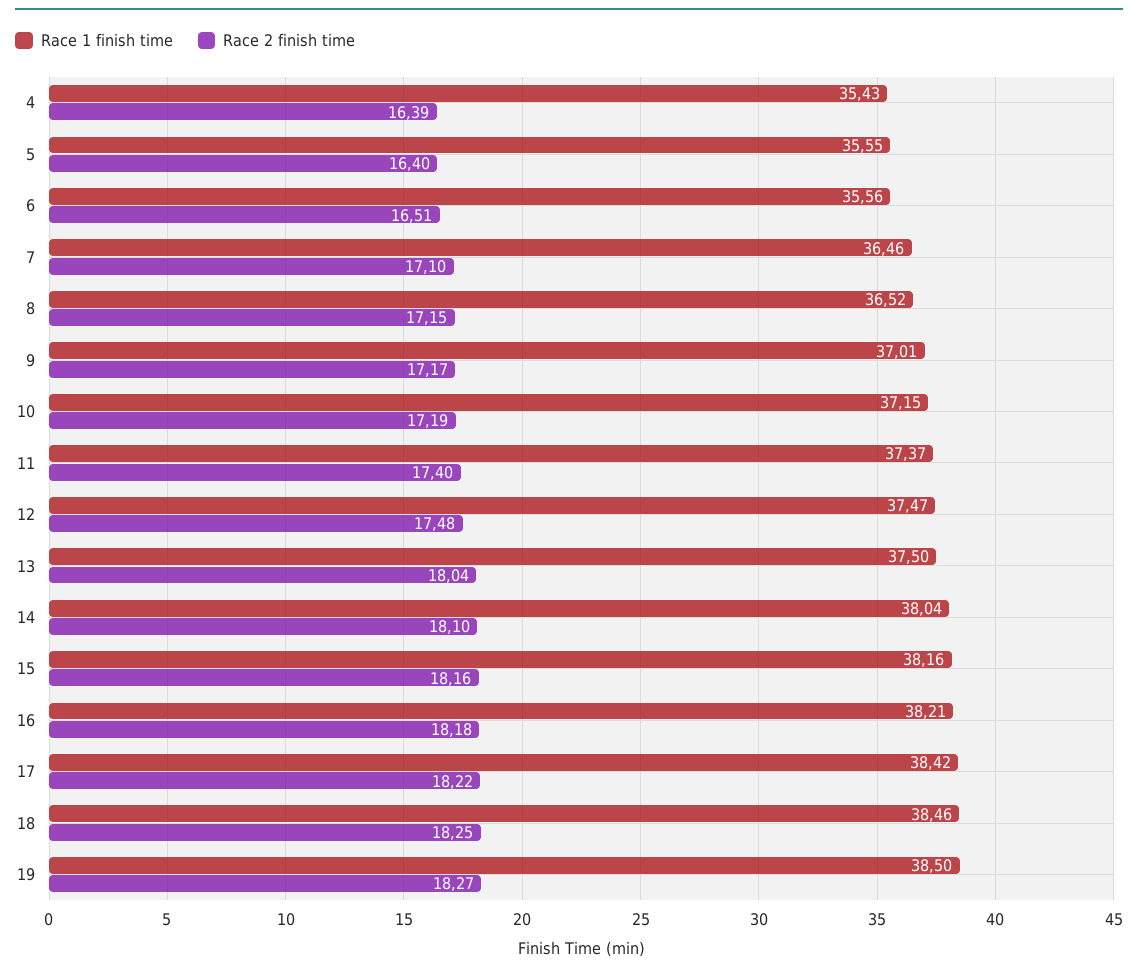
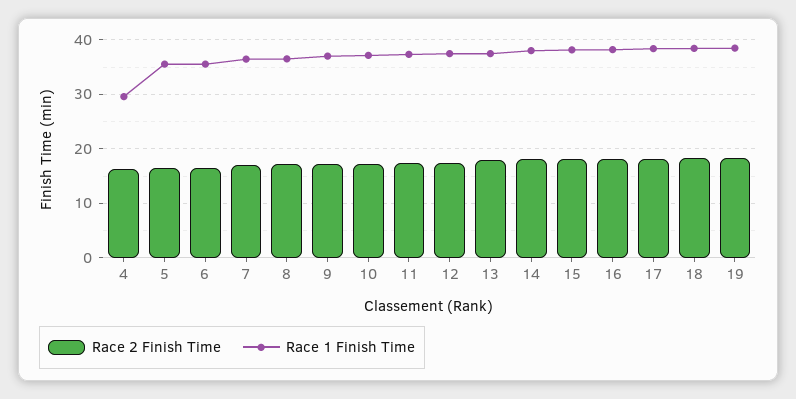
Race 1 finish time, 4: 35.43 -> 30

